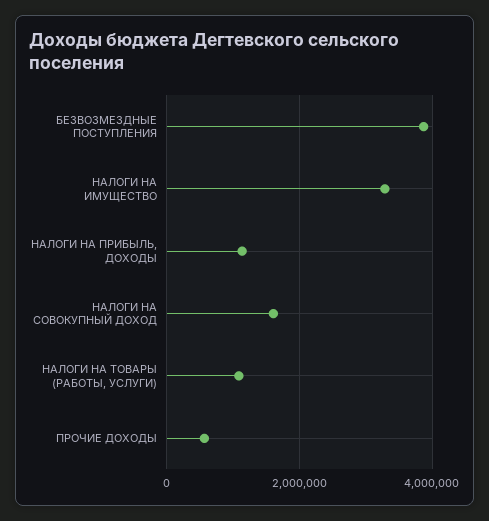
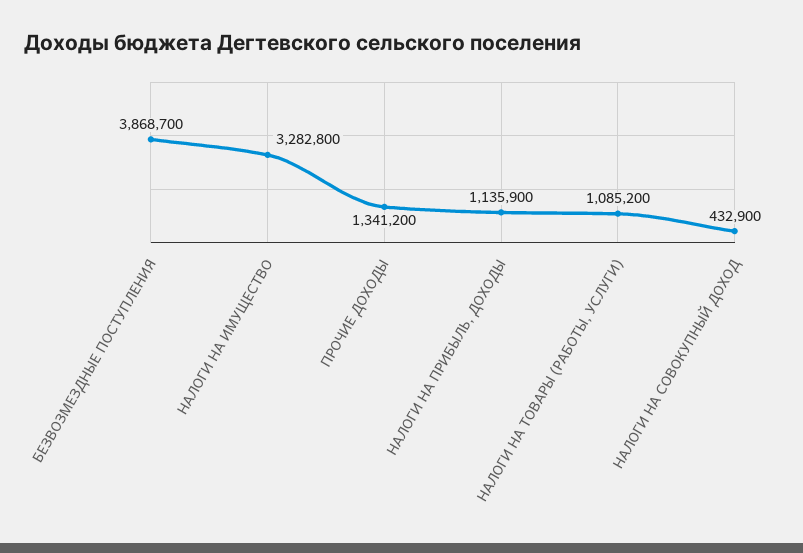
НАЛОГИ НА СОВОКУПНЫЙ ДОХОД: 1600000 -> 432900
ПРОЧИЕ ДОХОДЫ: 600000 -> 1341200

